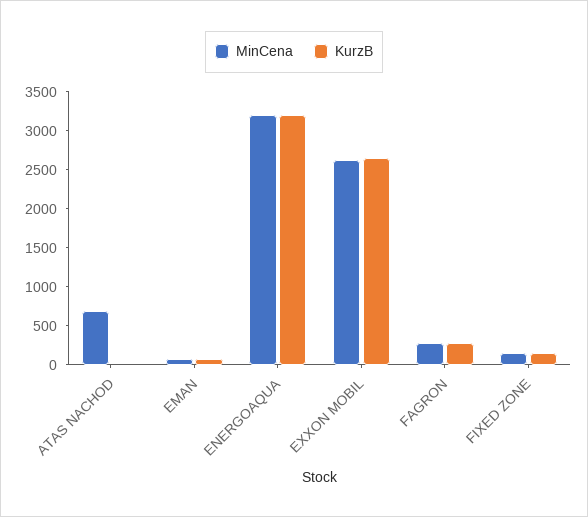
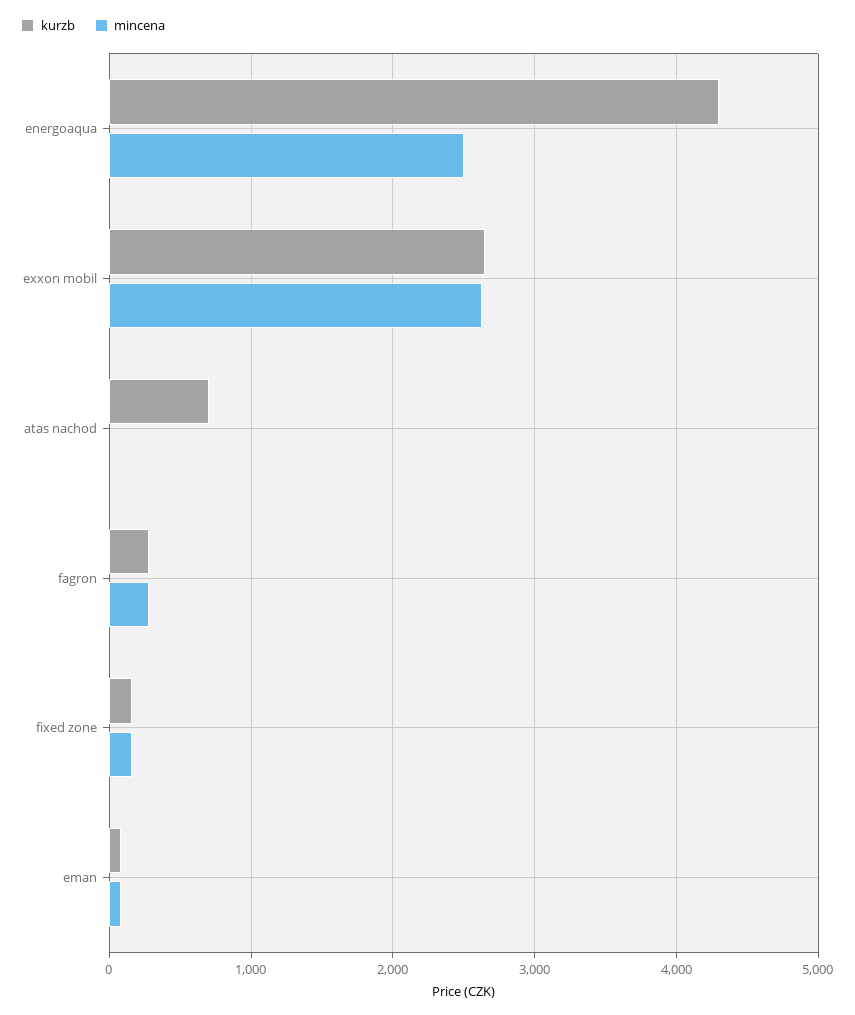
MinCena, ATAS NACHOD: 750 -> 0
KurzB, ATAS NACHOD: 0 -> 700
MinCena, ENERGOAQUA: 3250 -> 2500
KurzB, ENERGOAQUA: 3250 -> 4300

